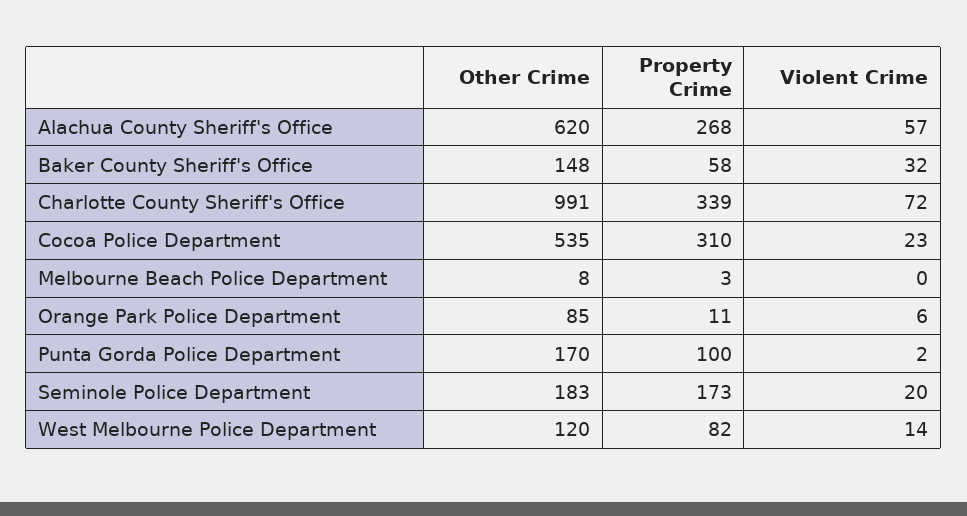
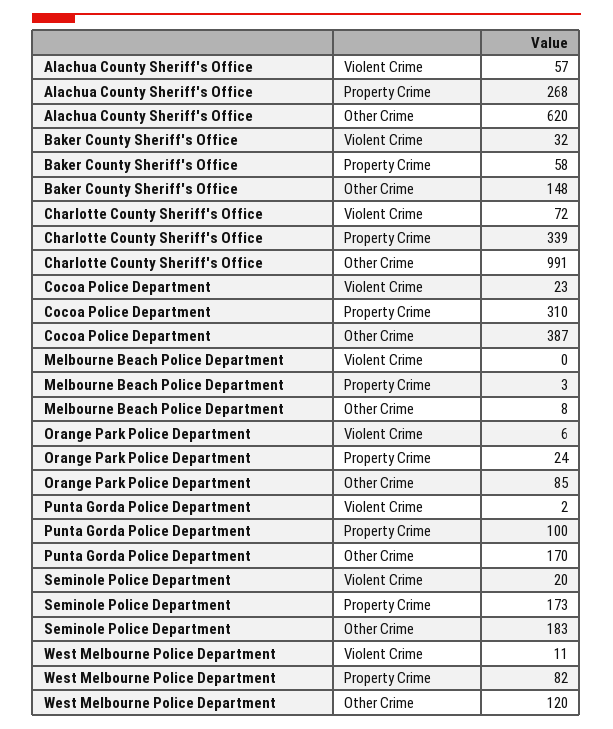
Other Crime, Cocoa Police Department: 535 -> 387
Property Crime, Orange Park Police Department: 11 -> 24
Violent Crime, West Melbourne Police Department: 14 -> 11

